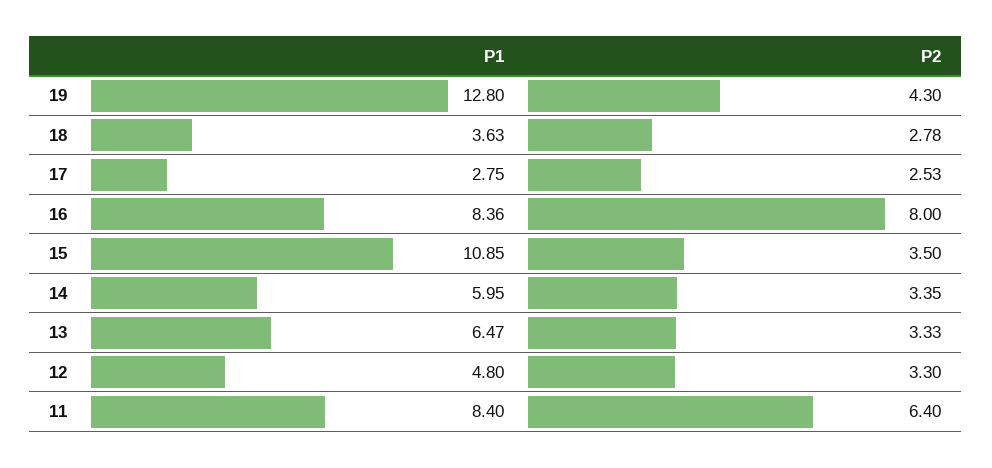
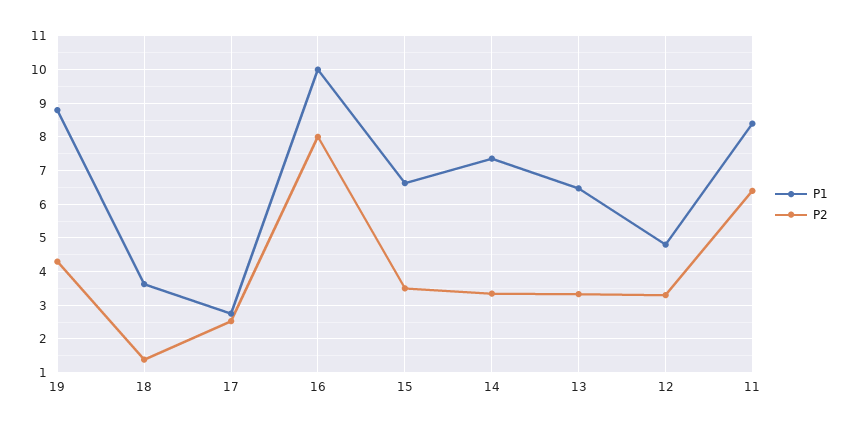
P1, 19: 12.8 -> 8.8
P2, 18: 2.78 -> 1.4
P1, 16: 8.36 -> 10
P1, 15: 10.85 -> 6.6
P1, 14: 5.95 -> 7.4

